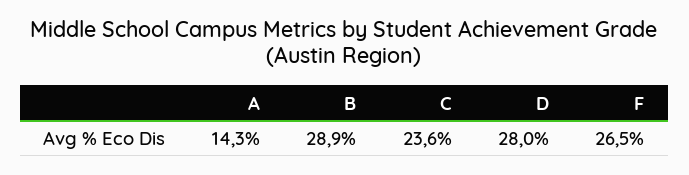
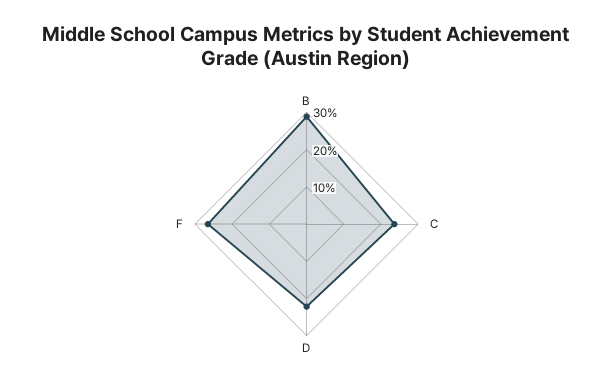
A: 14.3 -> none
D: 28 -> 22.5

